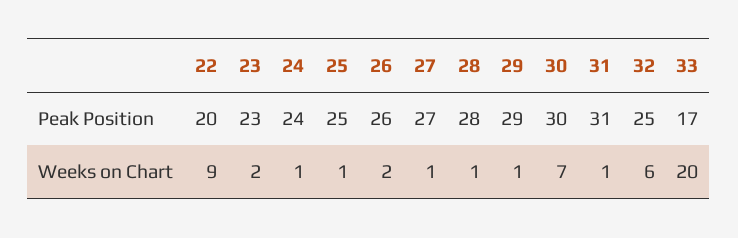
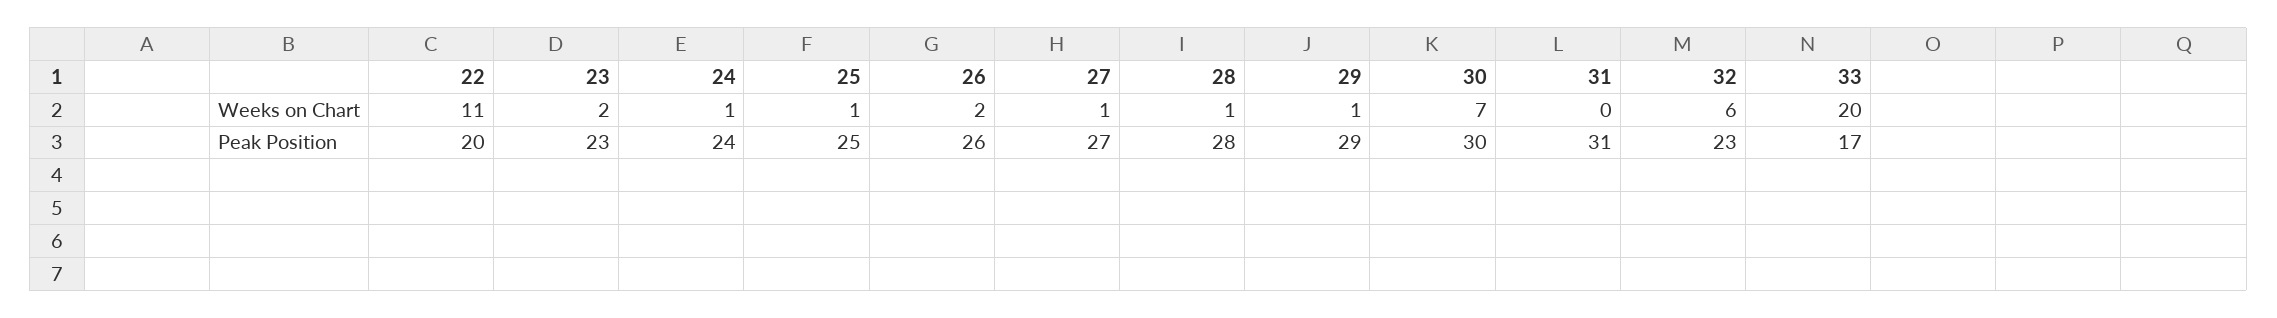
32, Peak Position: 25 -> 23
22, Weeks on Chart: 9 -> 11
31, Weeks on Chart: 1 -> 0

